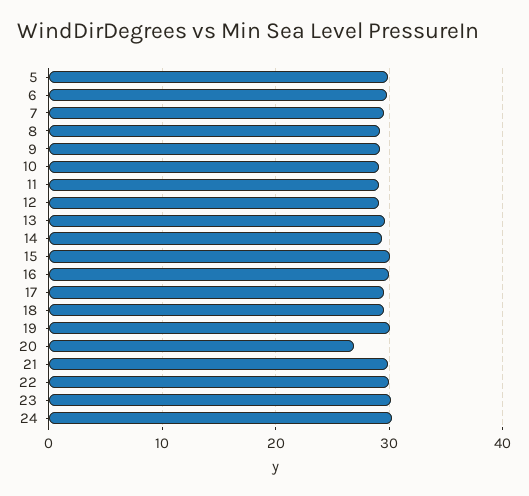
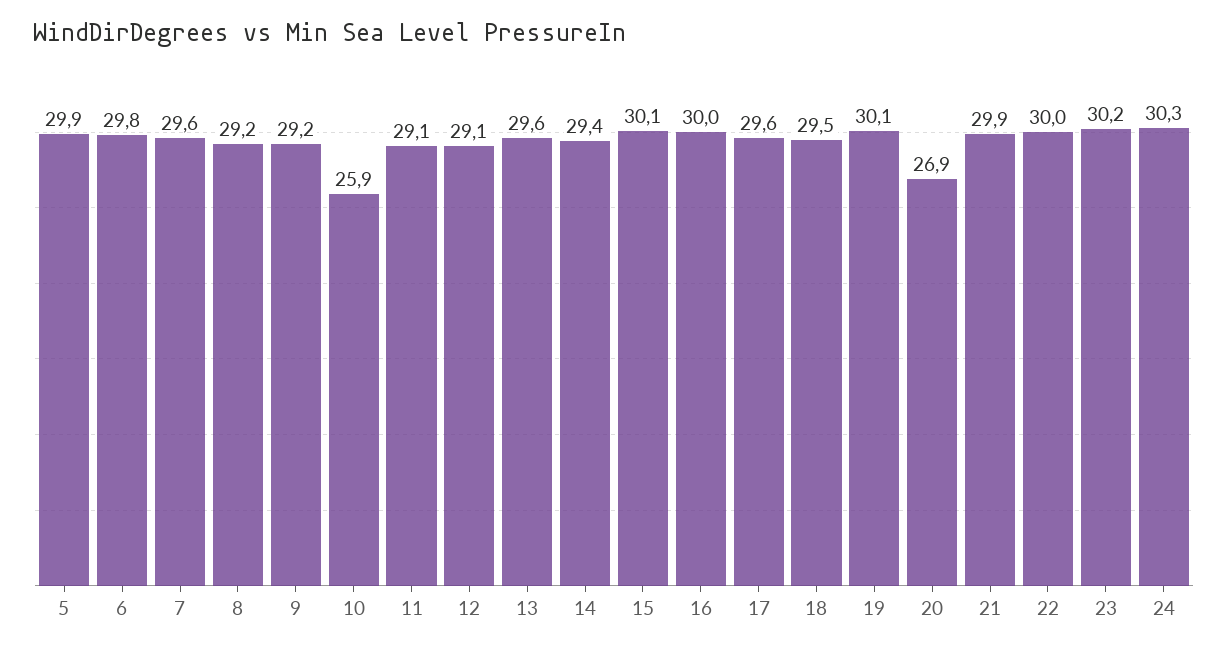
10: 29 -> 25.9

